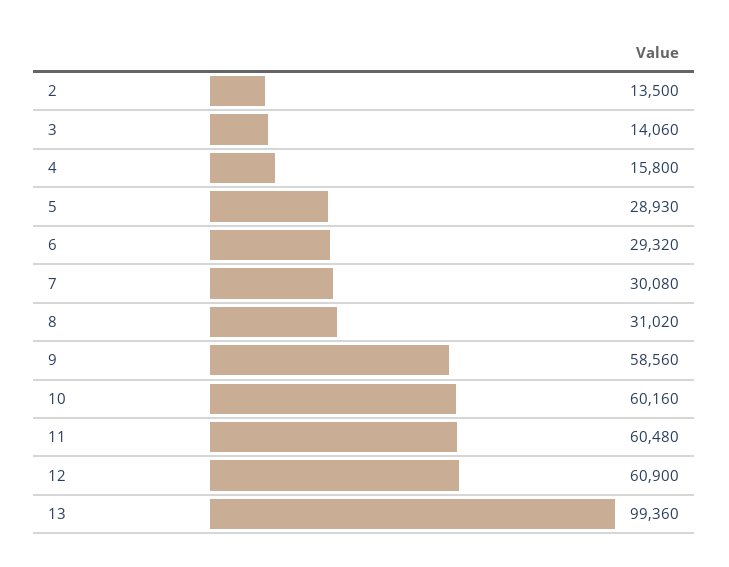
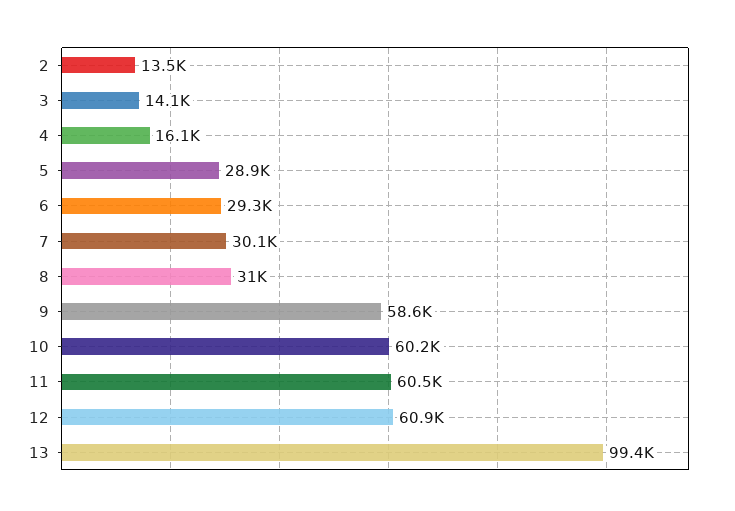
4: 15800 -> 16100

